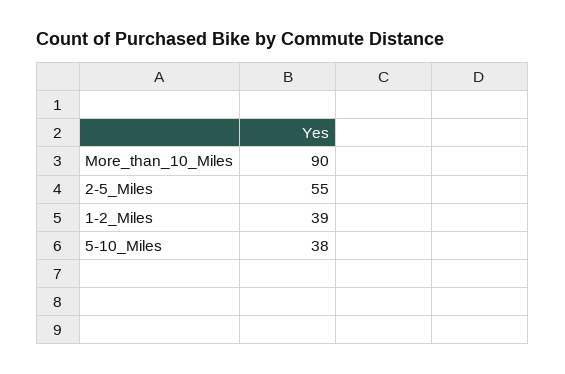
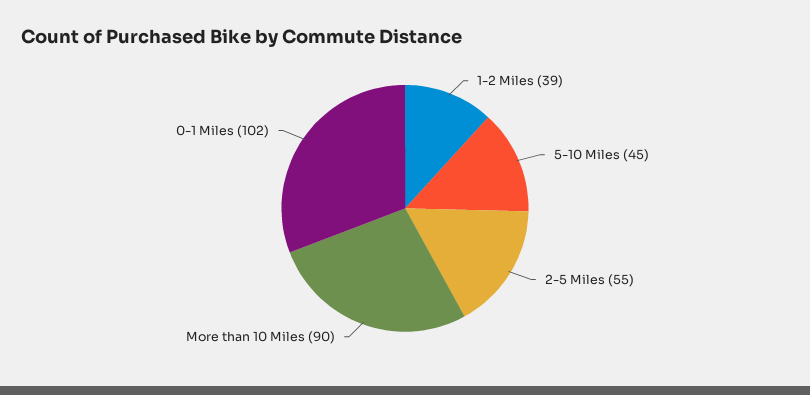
5-10_Miles: 38 -> 45
0-1 Miles: none -> 102

